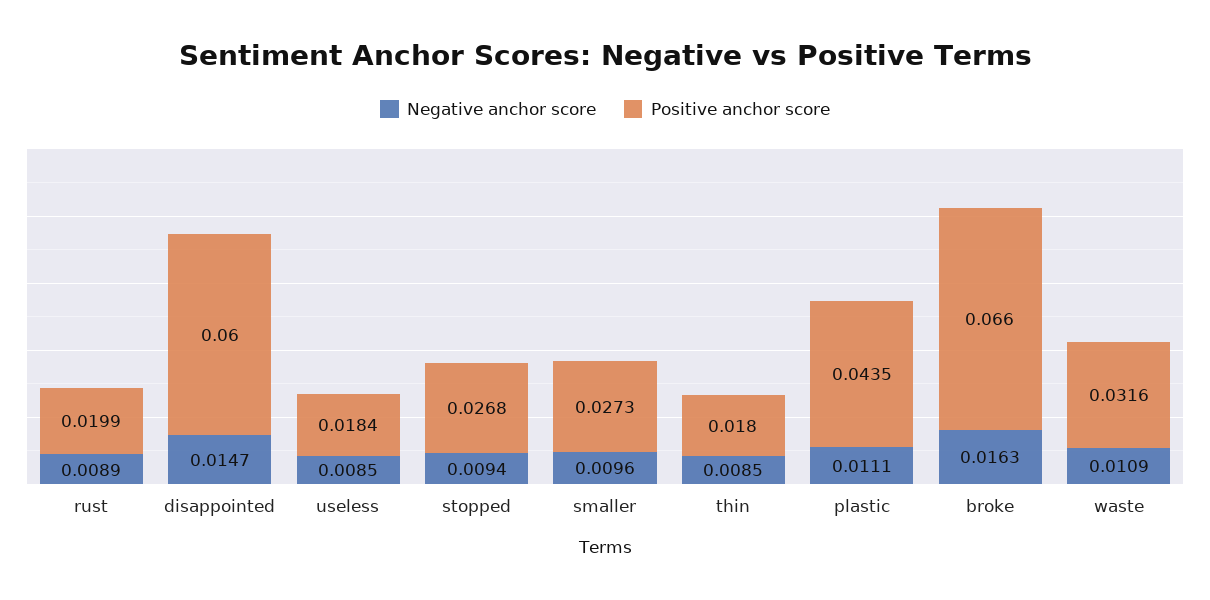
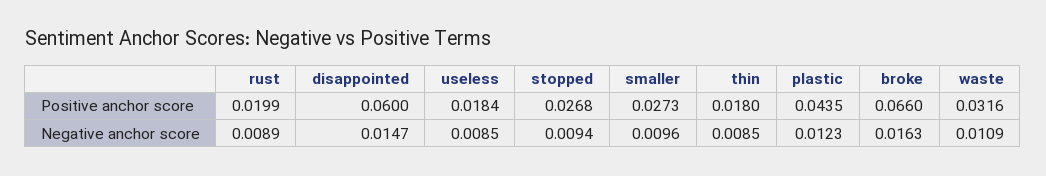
Negative anchor score, plastic: 0.0111 -> 0.0123

